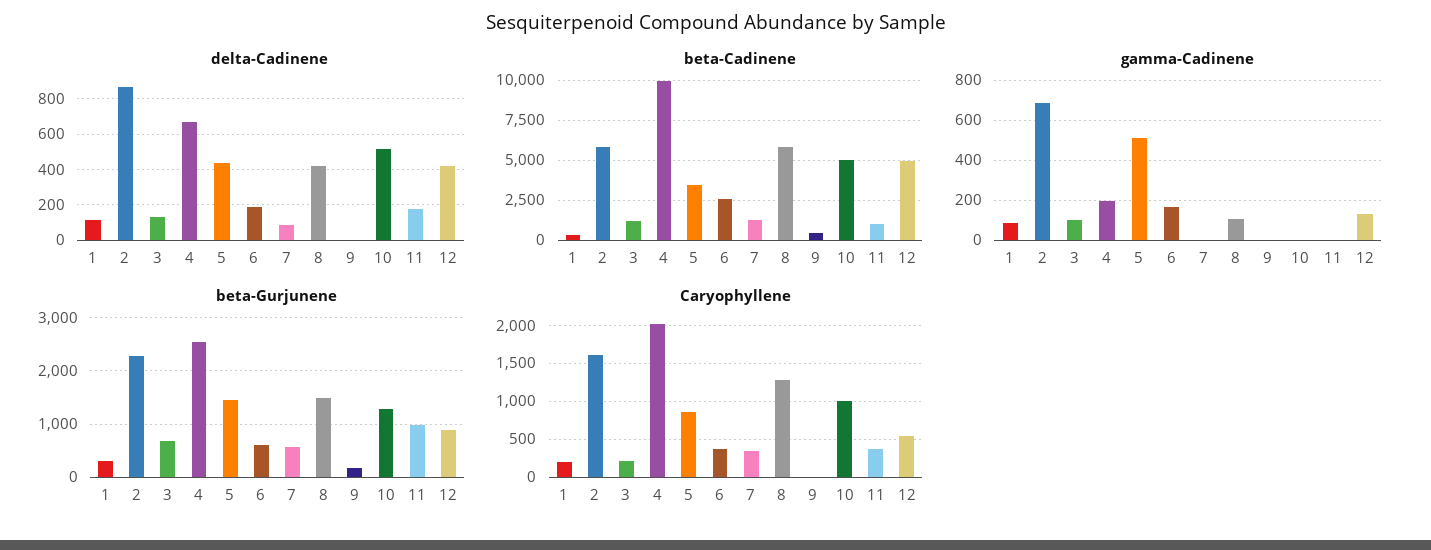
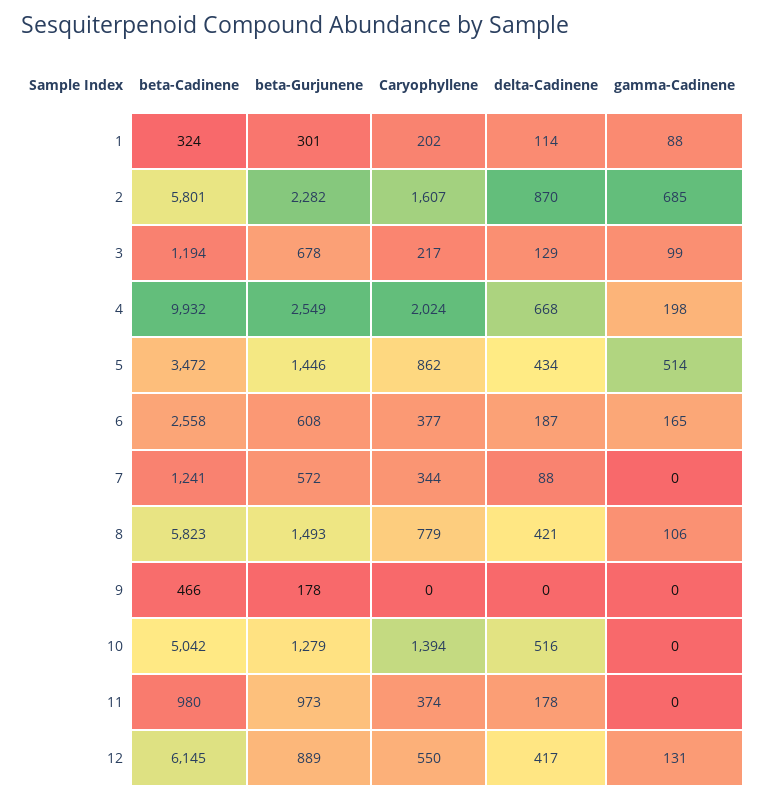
beta-Cadinene, 12: 5000 -> 6145
Caryophyllene, 8: 1300 -> 779
Caryophyllene, 10: 1000 -> 1394

